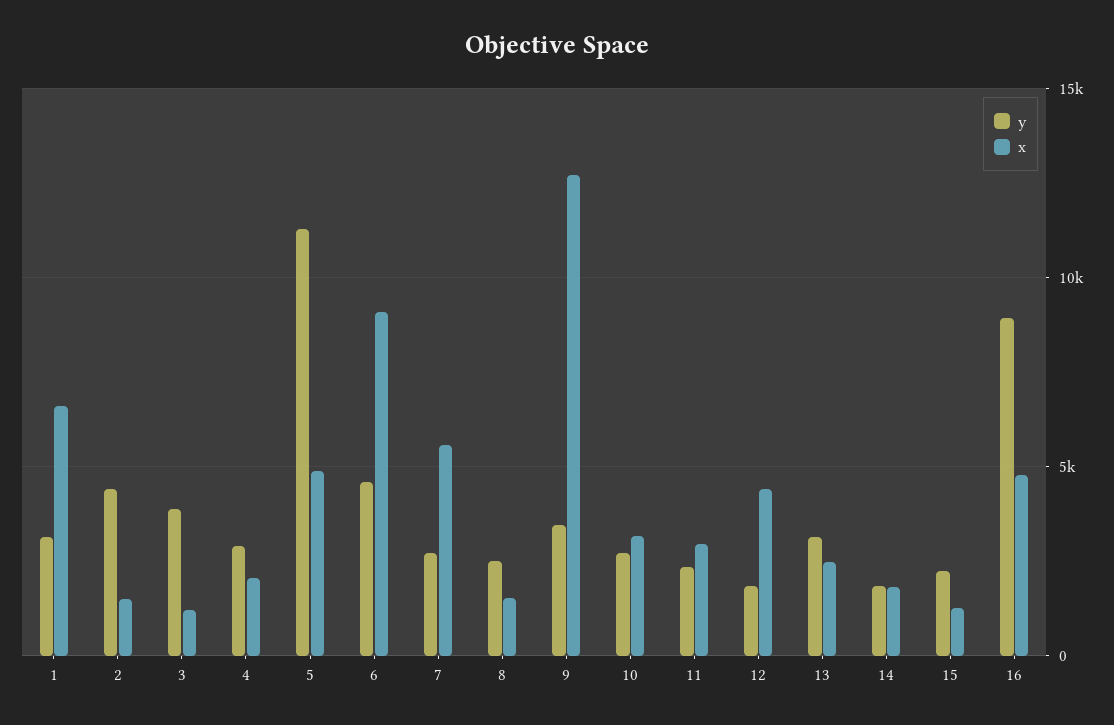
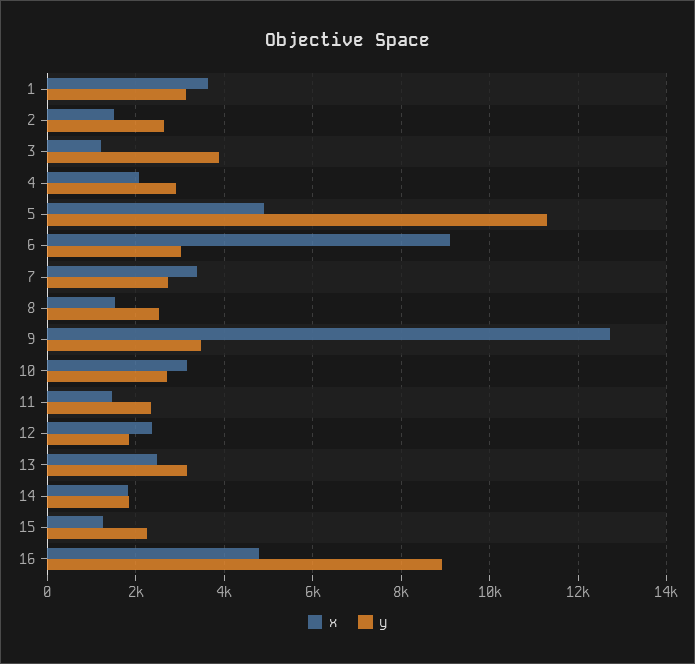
x, 1: 6500 -> 3600
y, 2: 4500 -> 2600
y, 6: 4500 -> 3000
x, 7: 5500 -> 3400
x, 11: 3000 -> 1400
x, 12: 4500 -> 2400

